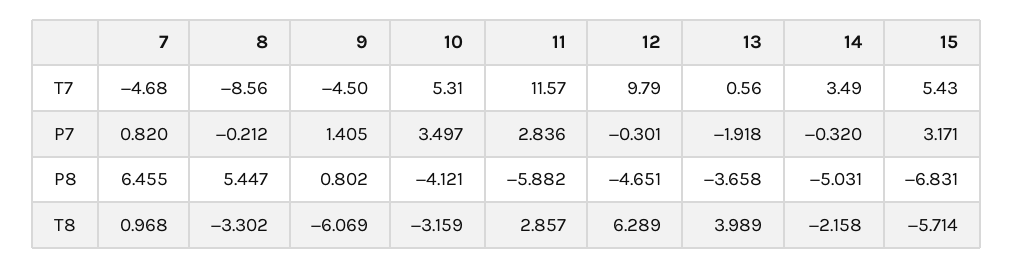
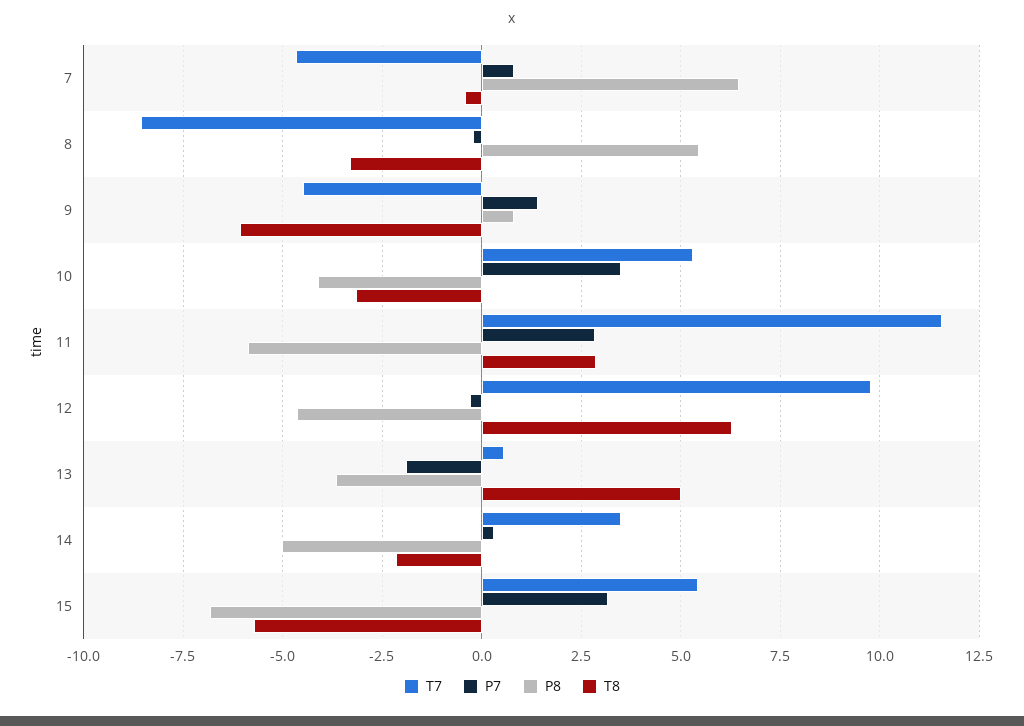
P7, 14: -0.32 -> 0.25
T8, 7: 0.968 -> -0.5
T8, 13: 3.989 -> 5

